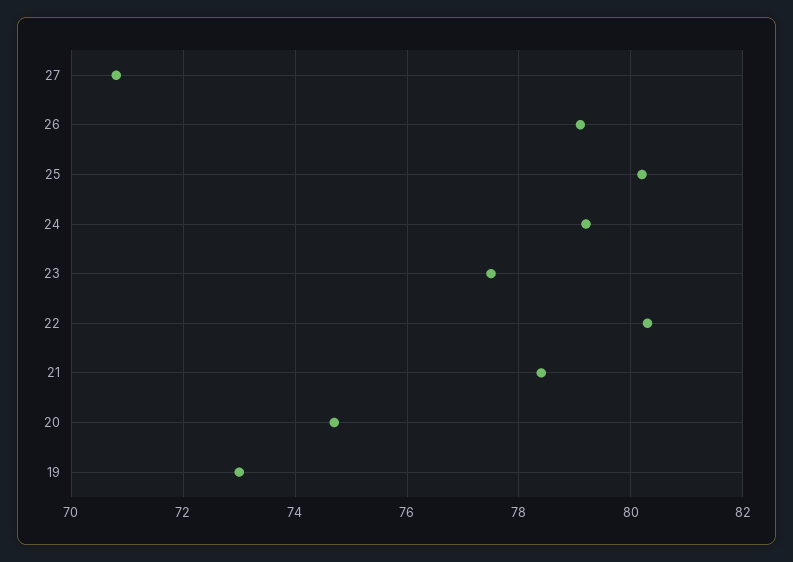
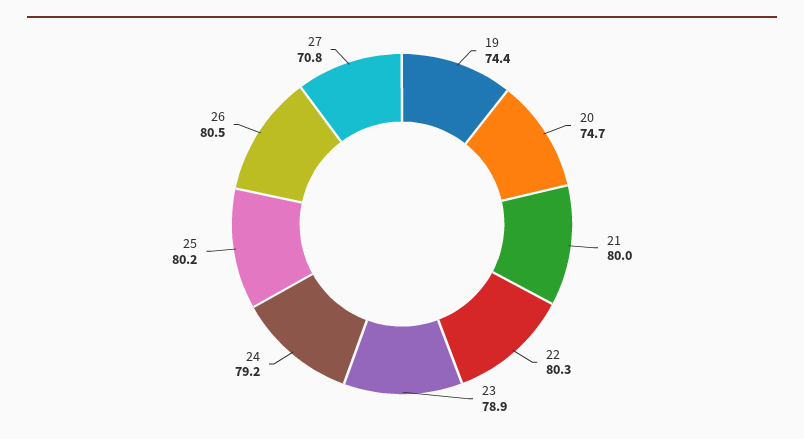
26: 79 -> 80.5
23: 77.5 -> 78.9
21: 78.5 -> 80
19: 73 -> 74.4

